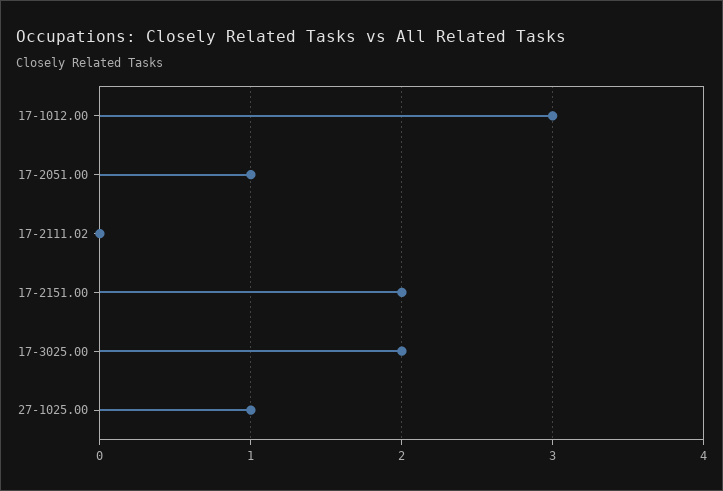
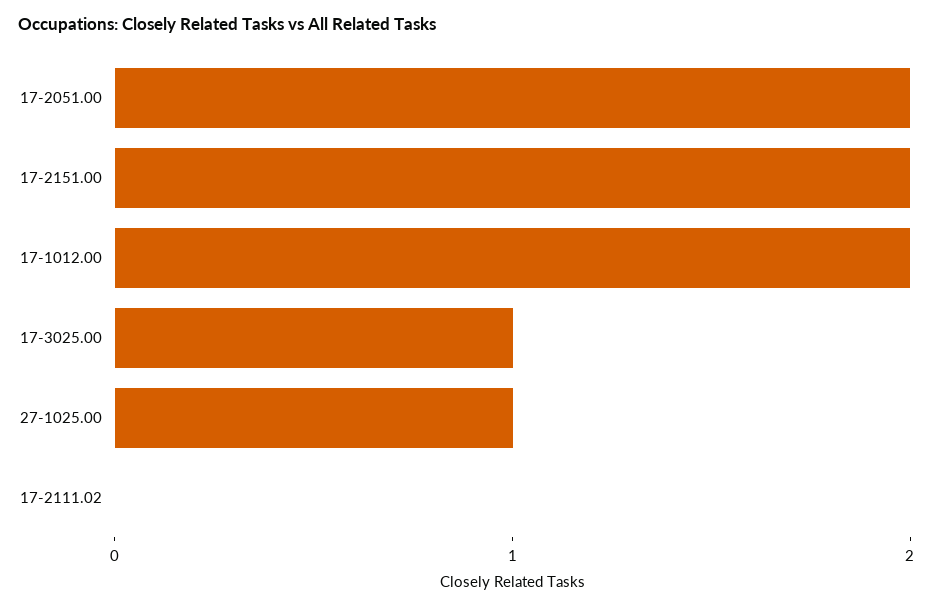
17-1012.00: 3 -> 2
17-2051.00: 1 -> 2
17-3025.00: 2 -> 1

